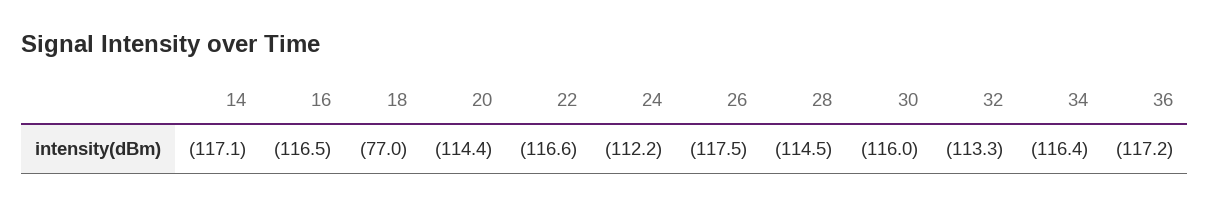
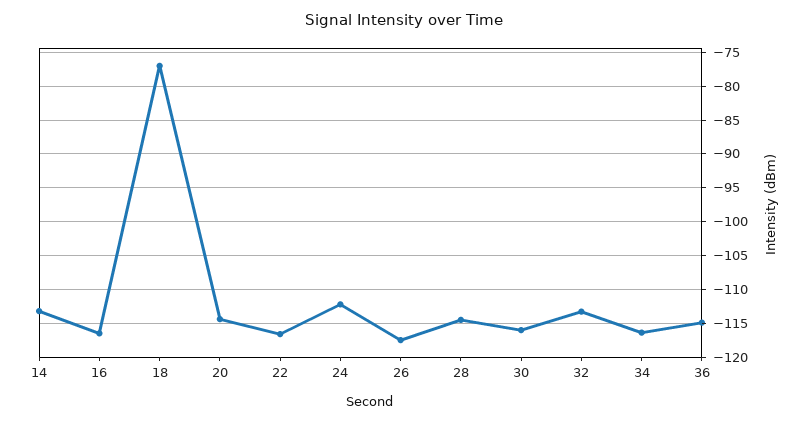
14: -117.1 -> -113
36: -117.2 -> -115

